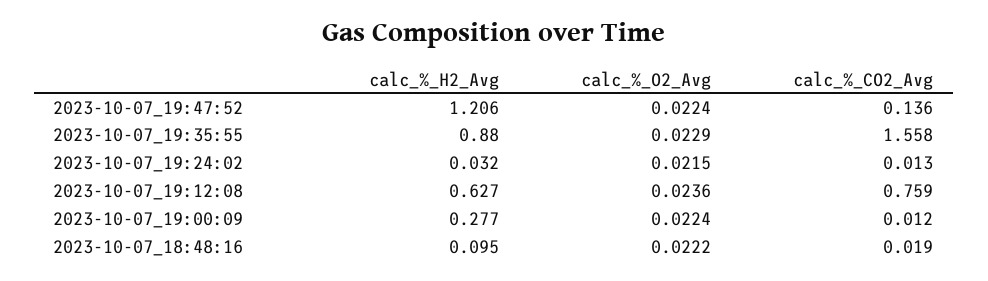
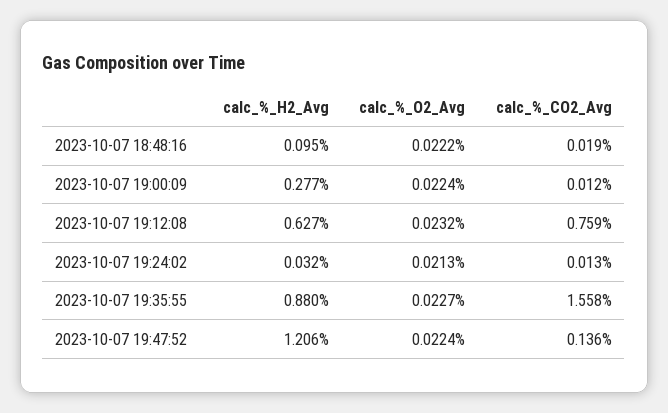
calc_%_O2_Avg, 2023-10-07_19:35:55: 0.0229 -> 0.0227
calc_%_O2_Avg, 2023-10-07_19:24:02: 0.0215 -> 0.0213
calc_%_O2_Avg, 2023-10-07_19:12:08: 0.0236 -> 0.0232

